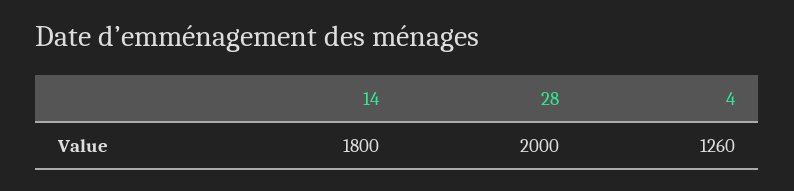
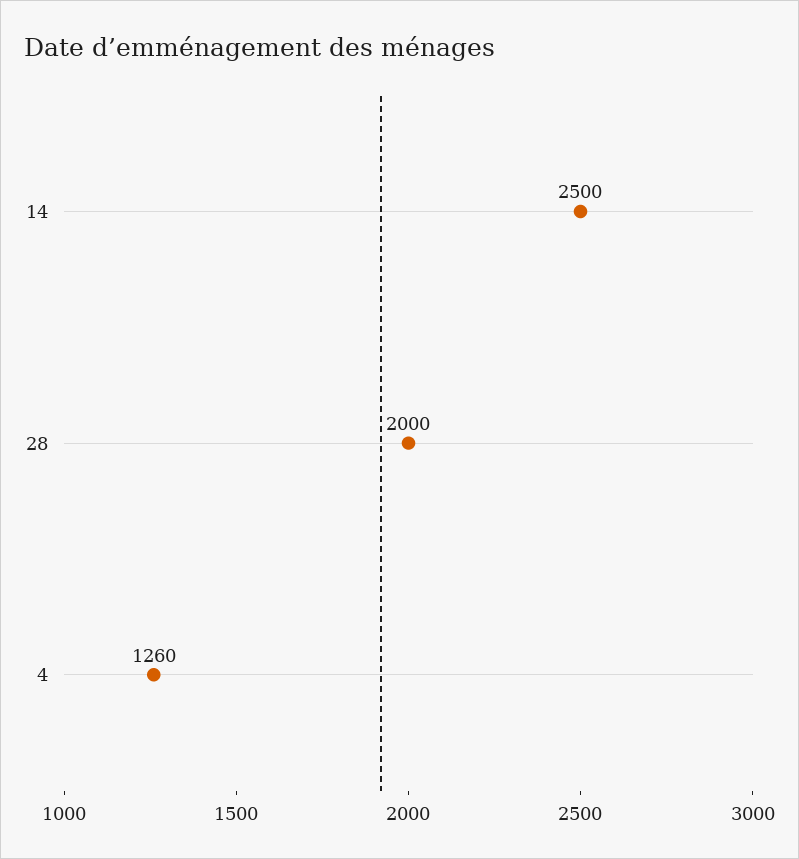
14: 1800 -> 2500

